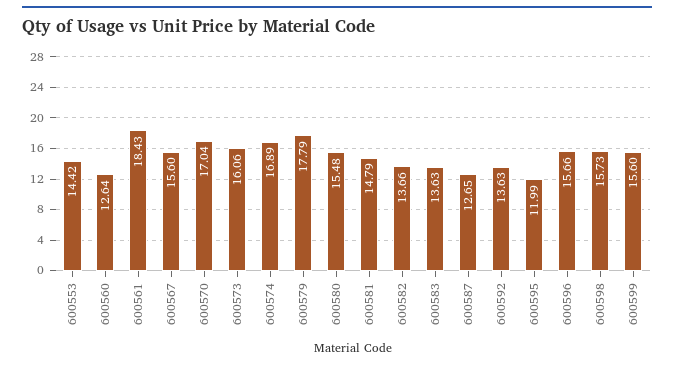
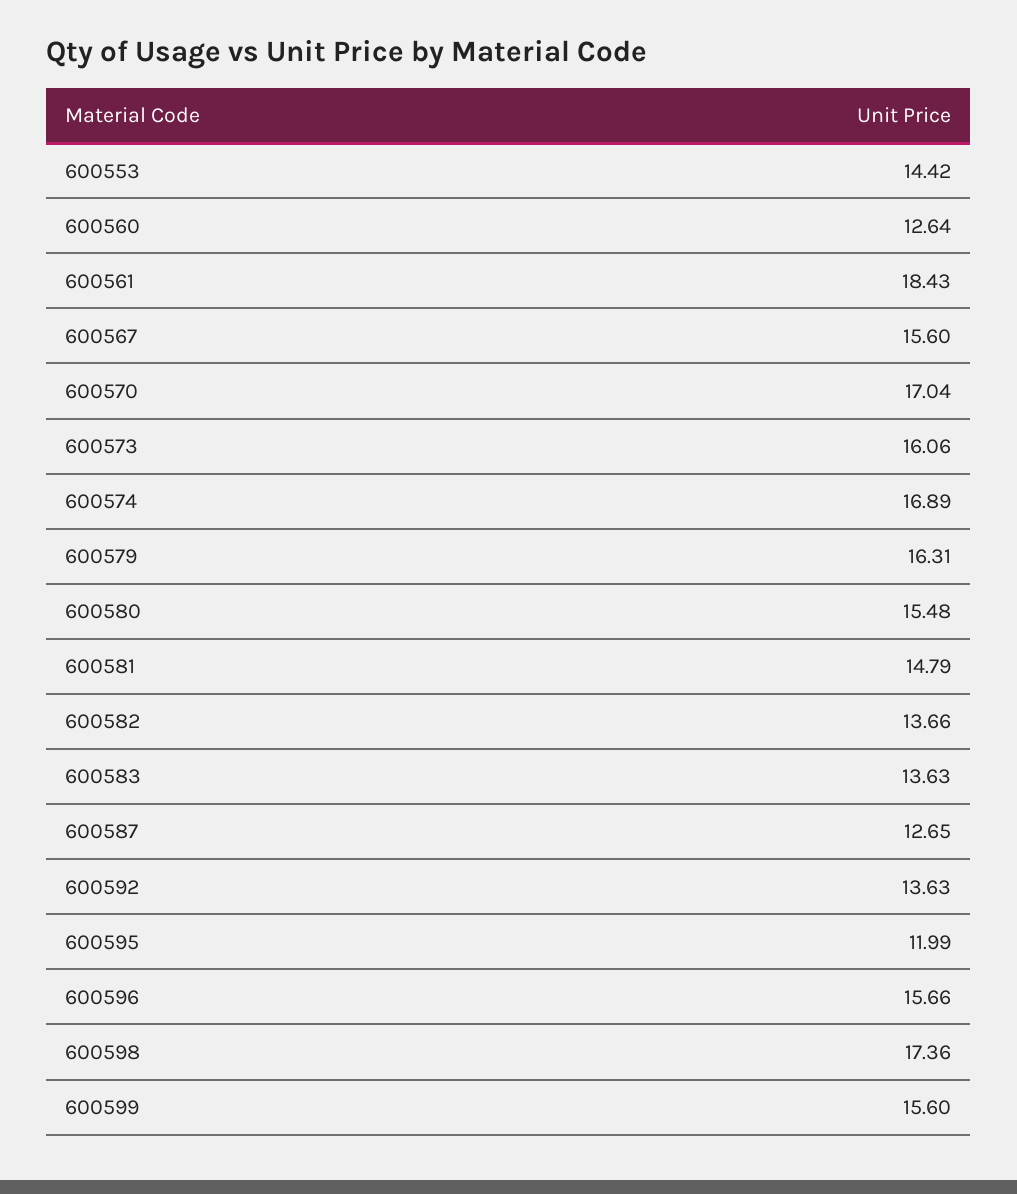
600579: 17.79 -> 16.31
600598: 15.73 -> 17.36

